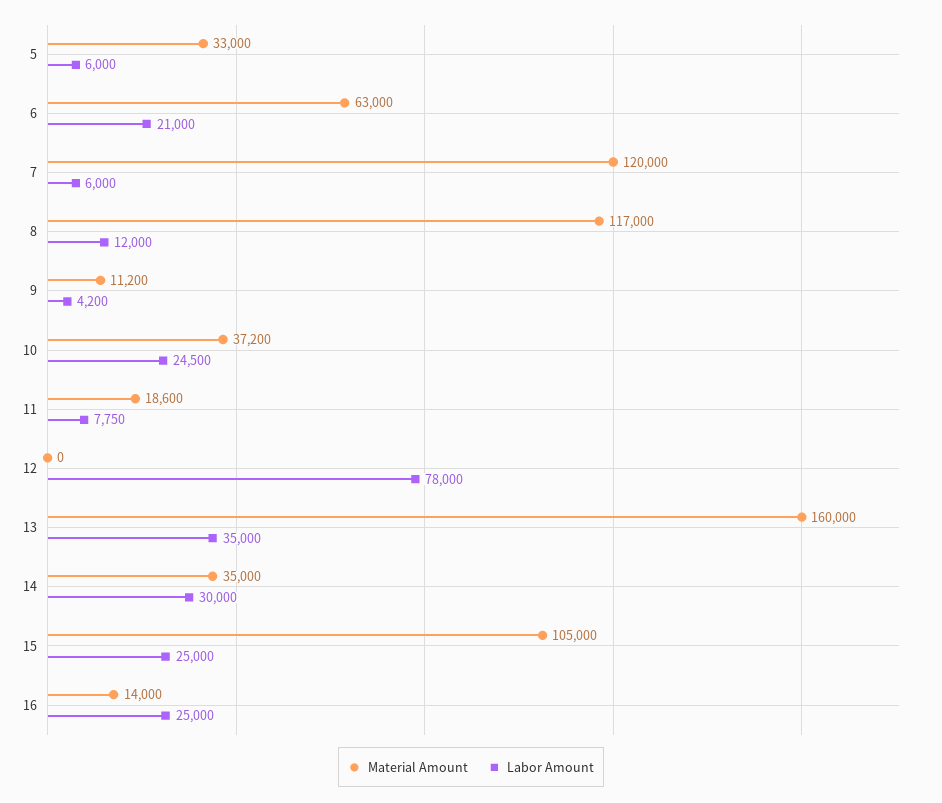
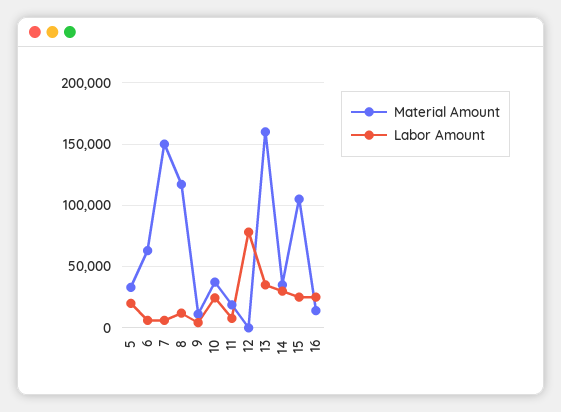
Labor Amount, 5: 6000 -> 20000
Labor Amount, 6: 21000 -> 5000
Material Amount, 7: 120000 -> 150000

